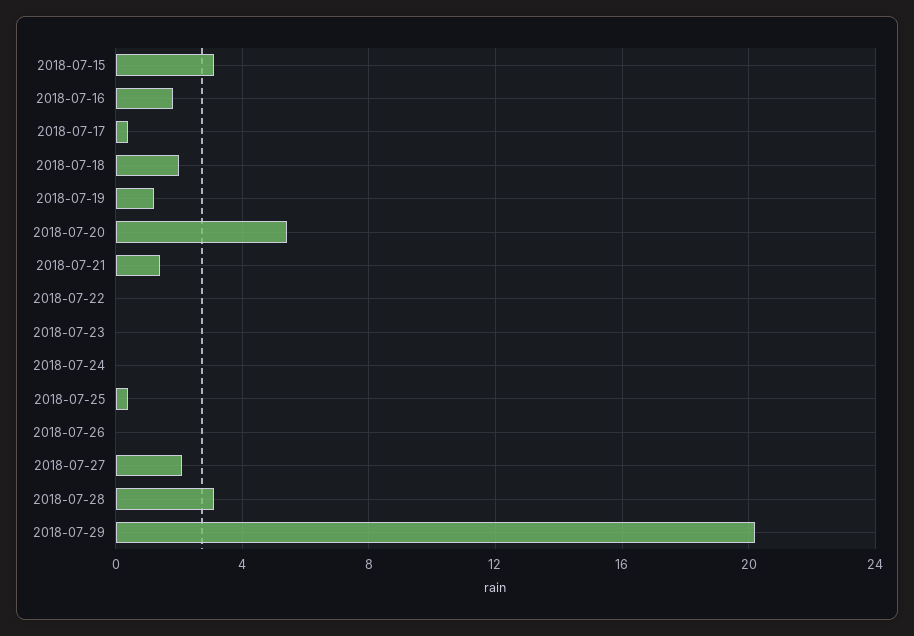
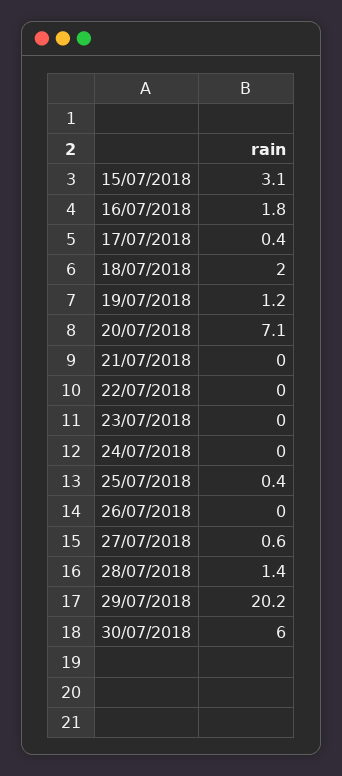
2018-07-20: 5.5 -> 7.1
2018-07-21: 1.5 -> 0
2018-07-27: 2 -> 0.6
2018-07-28: 3 -> 1.4
30/07/2018: none -> 6

